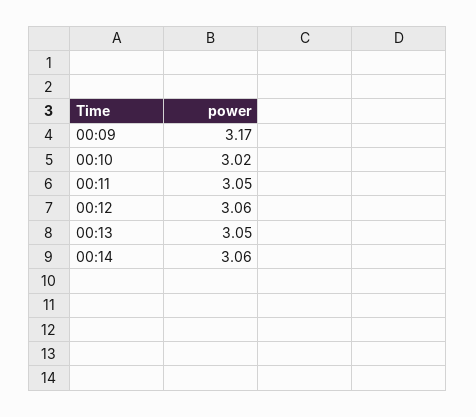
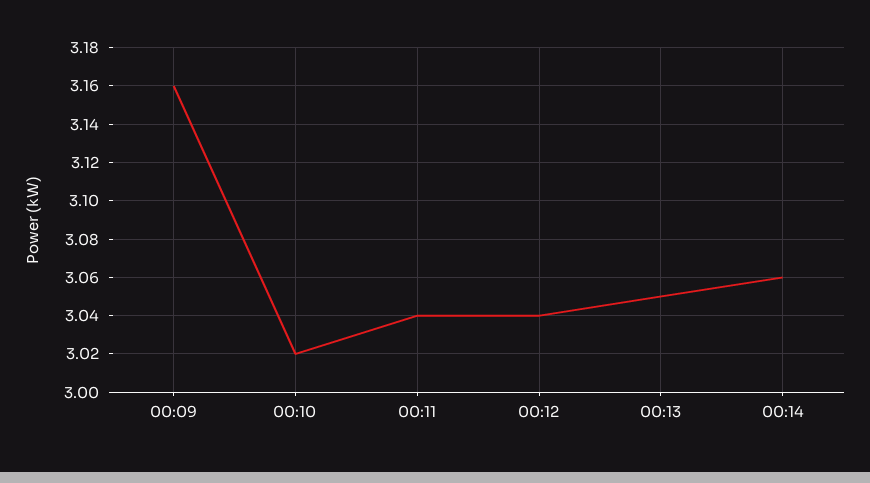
00:09: 3.17 -> 3.16
00:11: 3.05 -> 3.04
00:12: 3.06 -> 3.04

